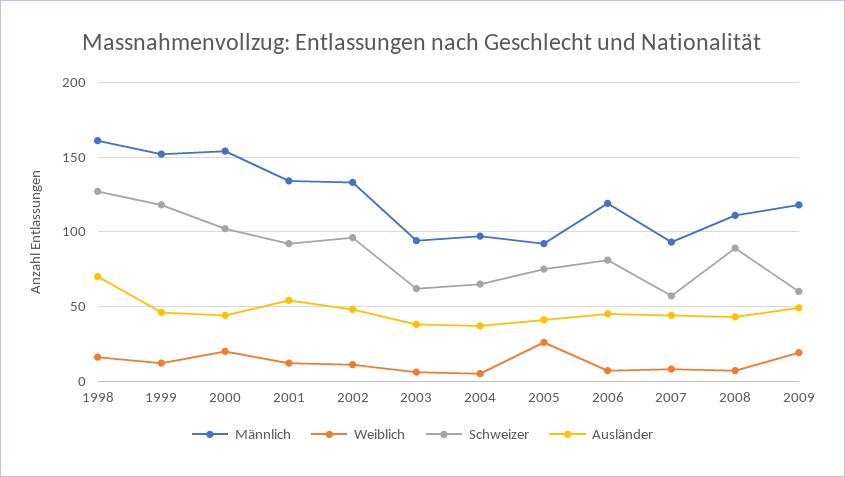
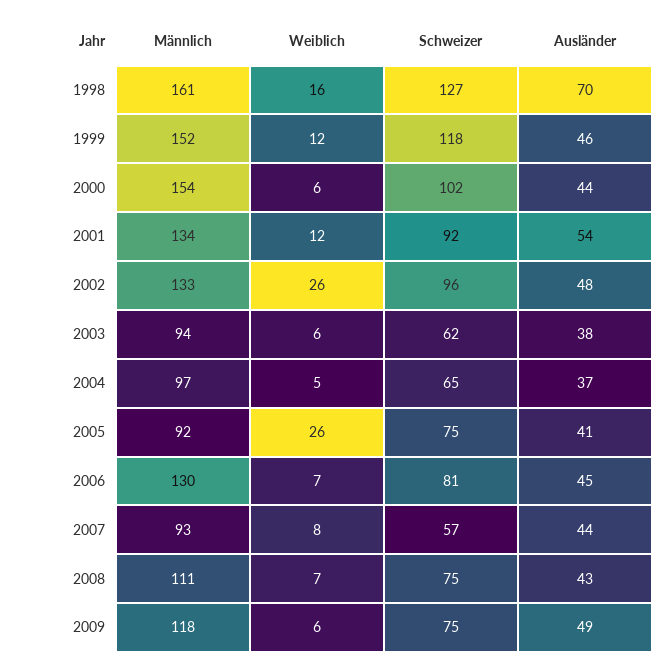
Weiblich, 2000: 20 -> 6
Weiblich, 2002: 10 -> 26
Männlich, 2006: 120 -> 130
Schweizer, 2008: 90 -> 75
Weiblich, 2009: 20 -> 6
Schweizer, 2009: 60 -> 75

